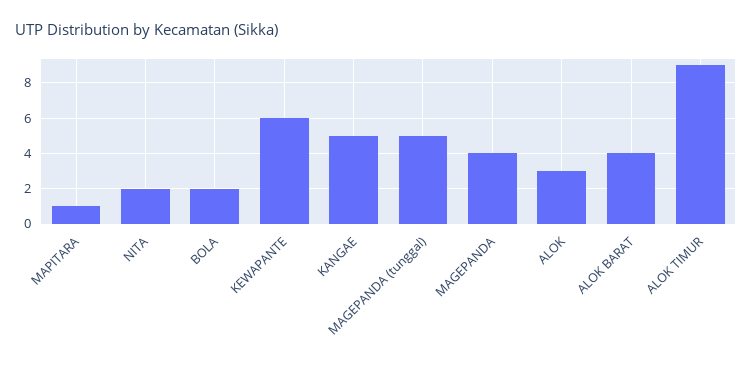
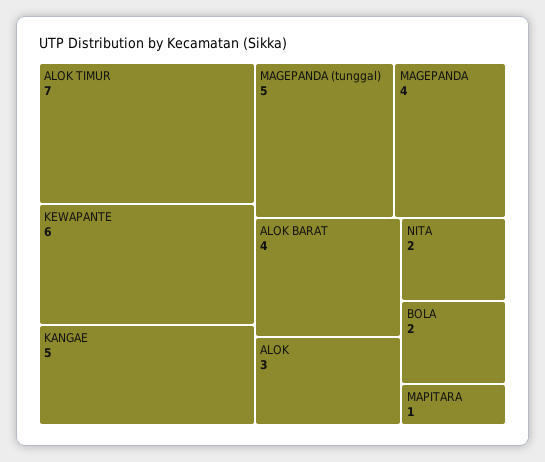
ALOK TIMUR: 9 -> 7

